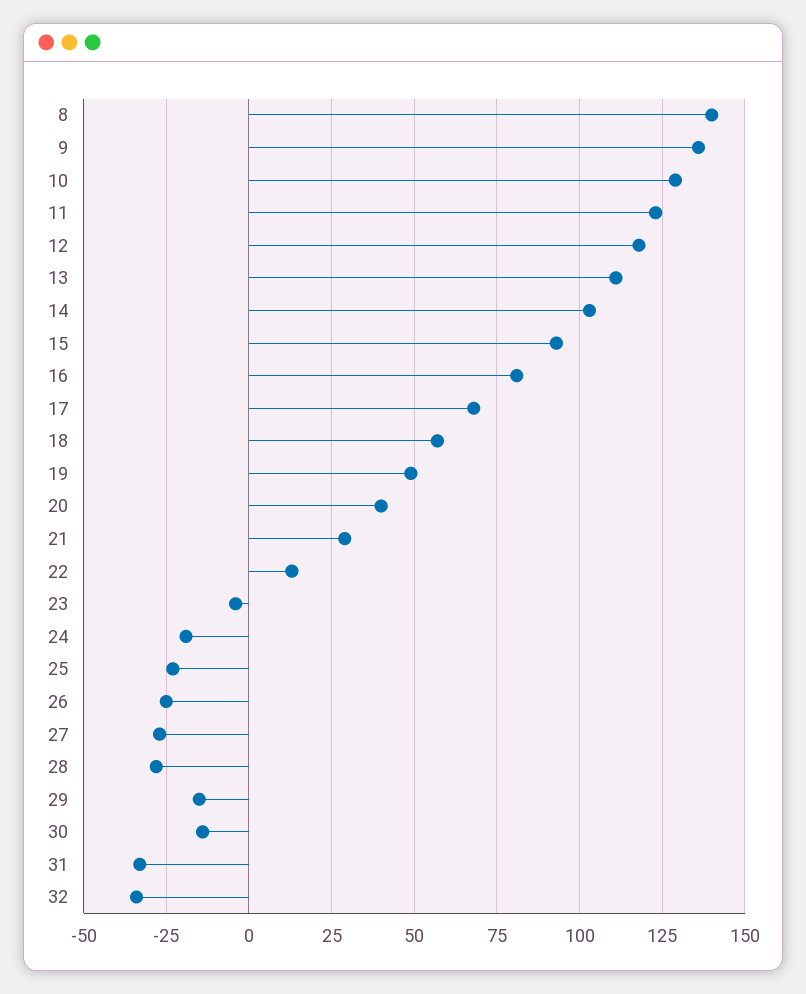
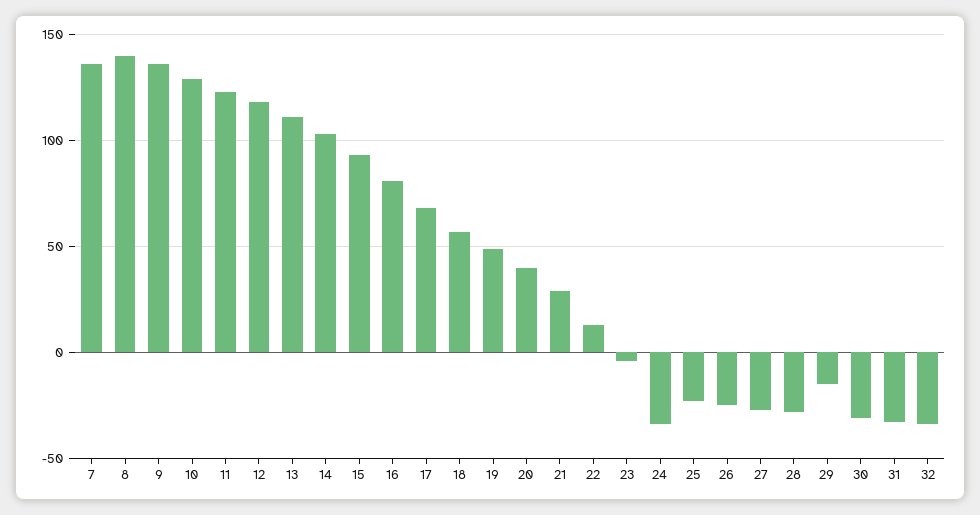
24: -20 -> -35
30: -15 -> -30
7: none -> 135

